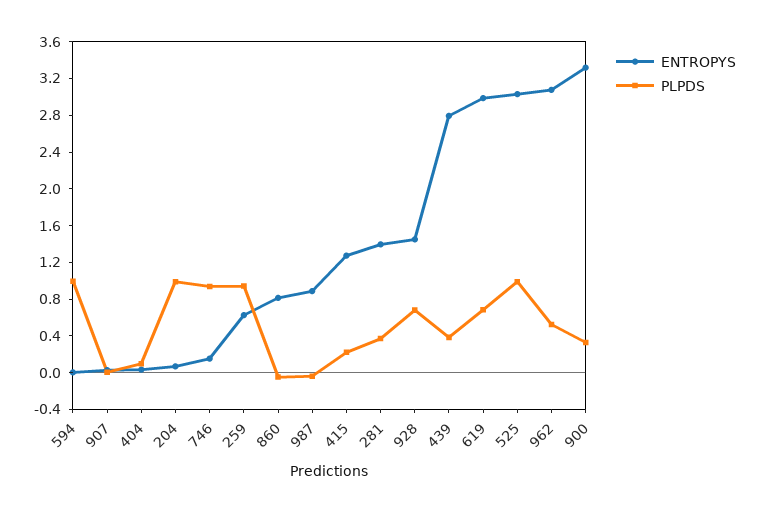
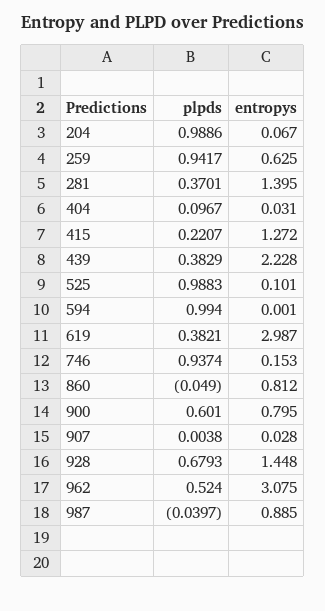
ENTROPYS, 439: 2.8 -> 2.228
PLPDS, 619: 0.7 -> 0.3821
ENTROPYS, 525: 3 -> 0.101
ENTROPYS, 900: 3.3 -> 0.795
PLPDS, 900: 0.3 -> 0.601

